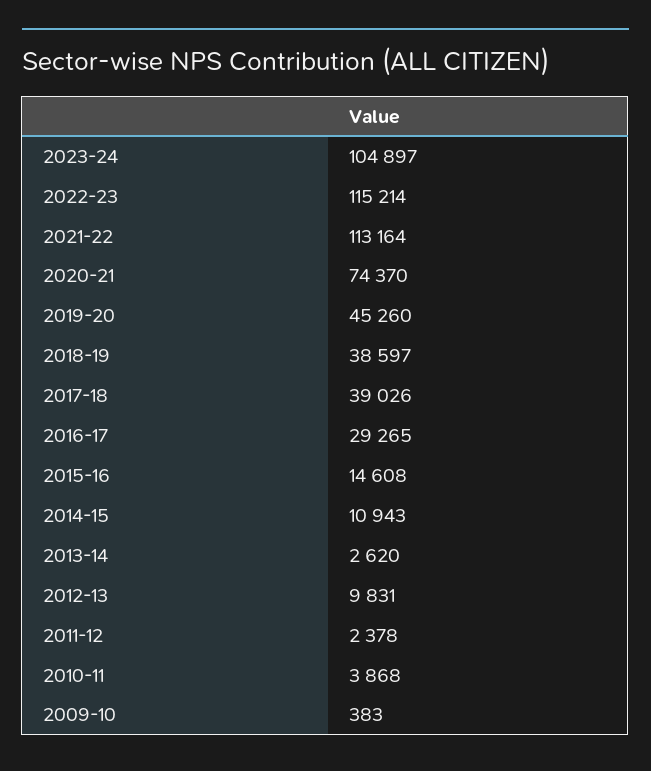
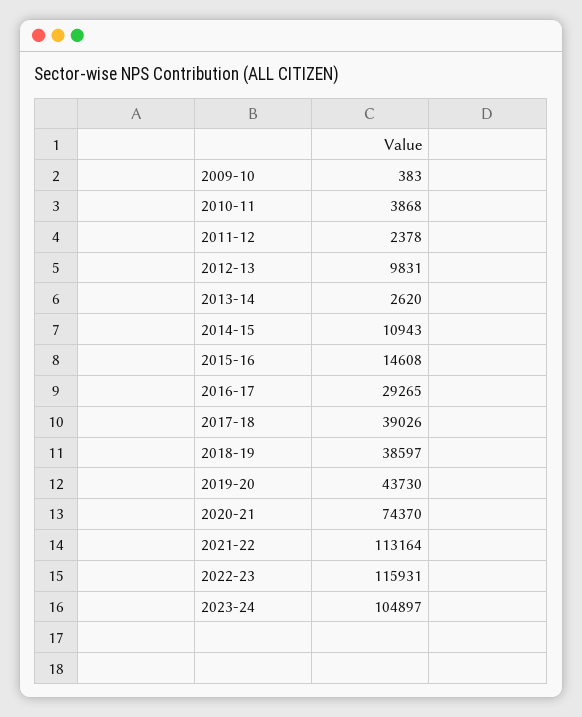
2022-23: 115214 -> 115931
2019-20: 45260 -> 43730

